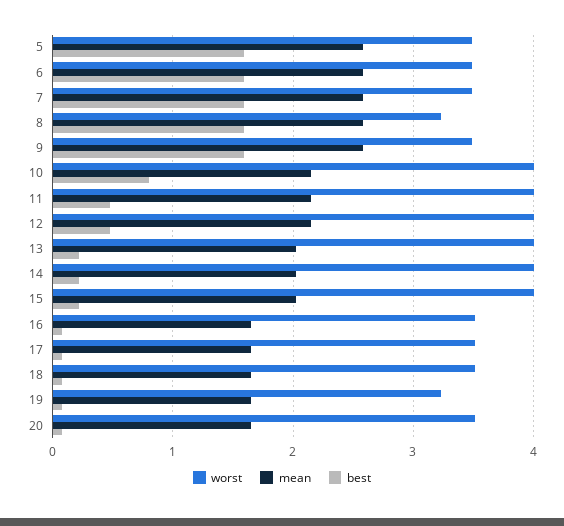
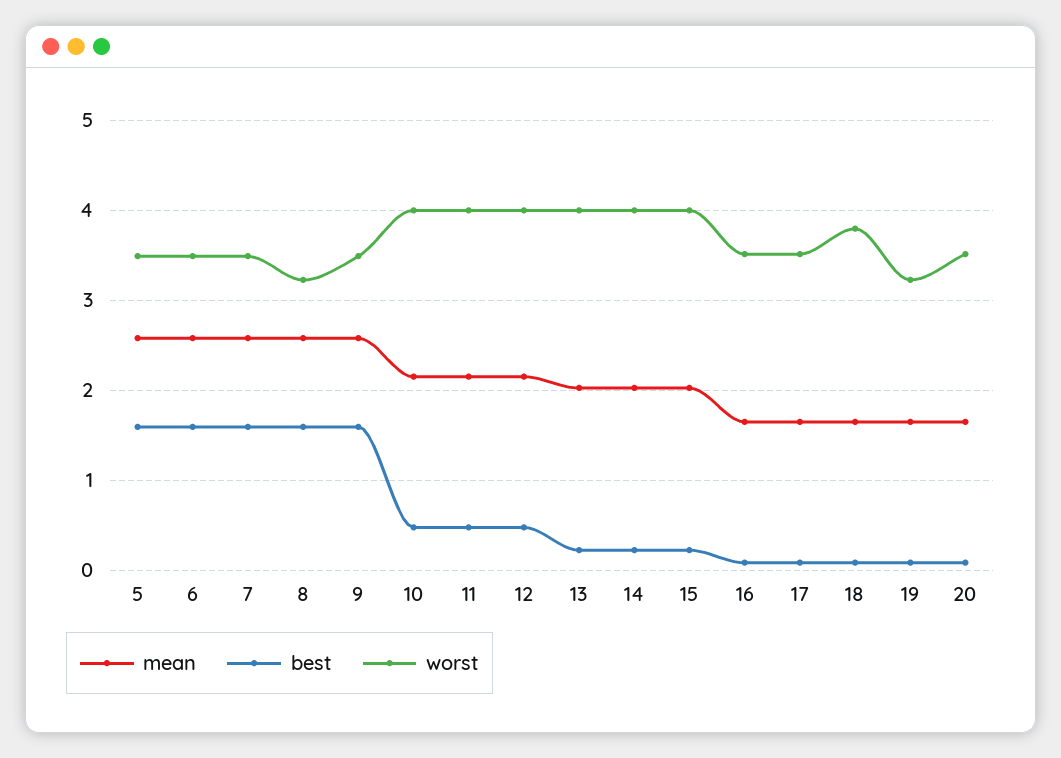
best, 10: 0.8 -> 0.5
worst, 18: 3.5 -> 3.8

